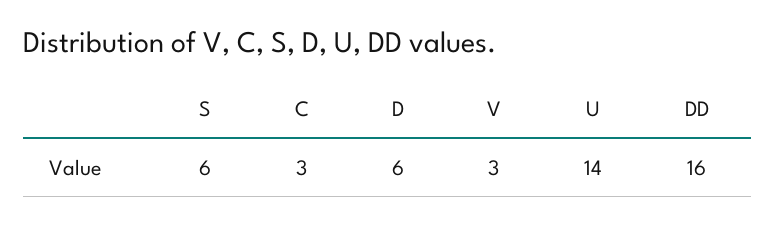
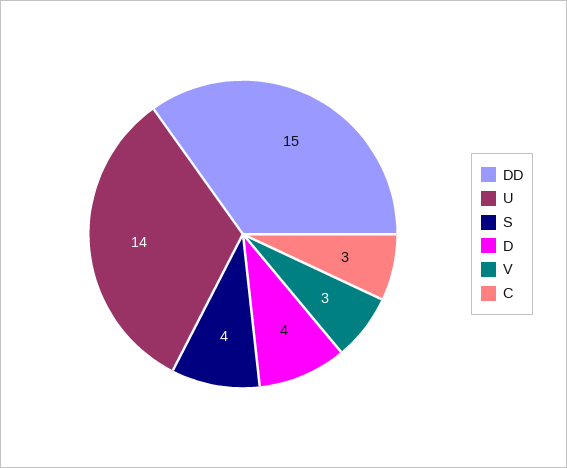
S: 6 -> 4
D: 6 -> 4
DD: 16 -> 15

